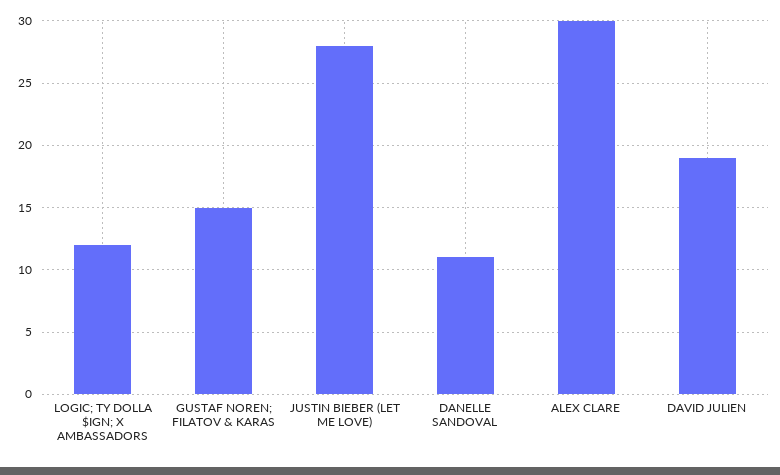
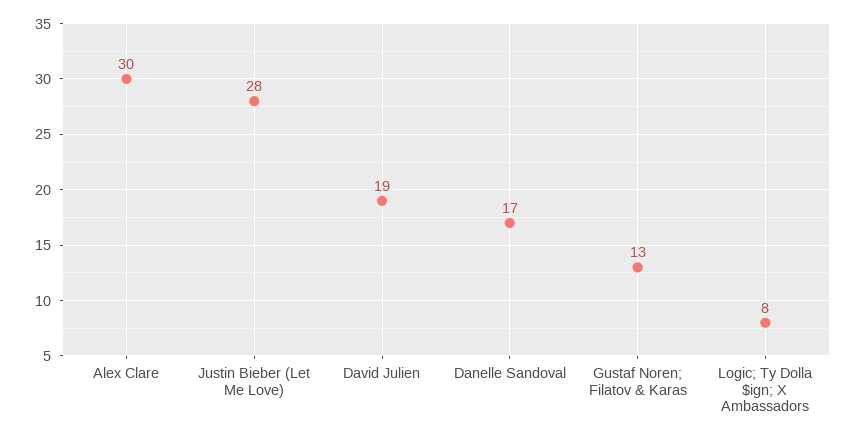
LOGIC; TY DOLLA $IGN; X AMBASSADORS: 12 -> 8
GUSTAF NOREN; FILATOV & KARAS: 15 -> 13
DANELLE SANDOVAL: 11 -> 17

